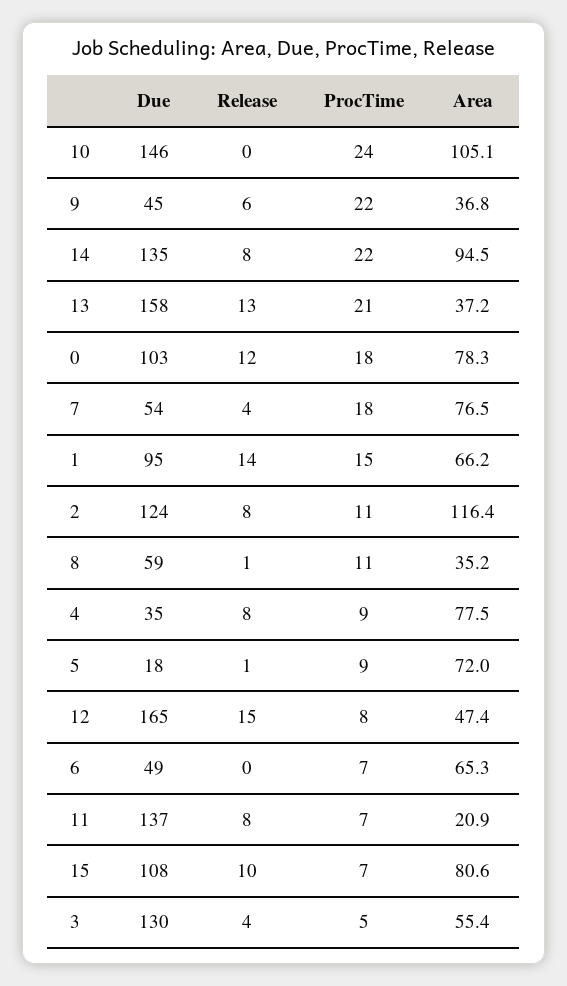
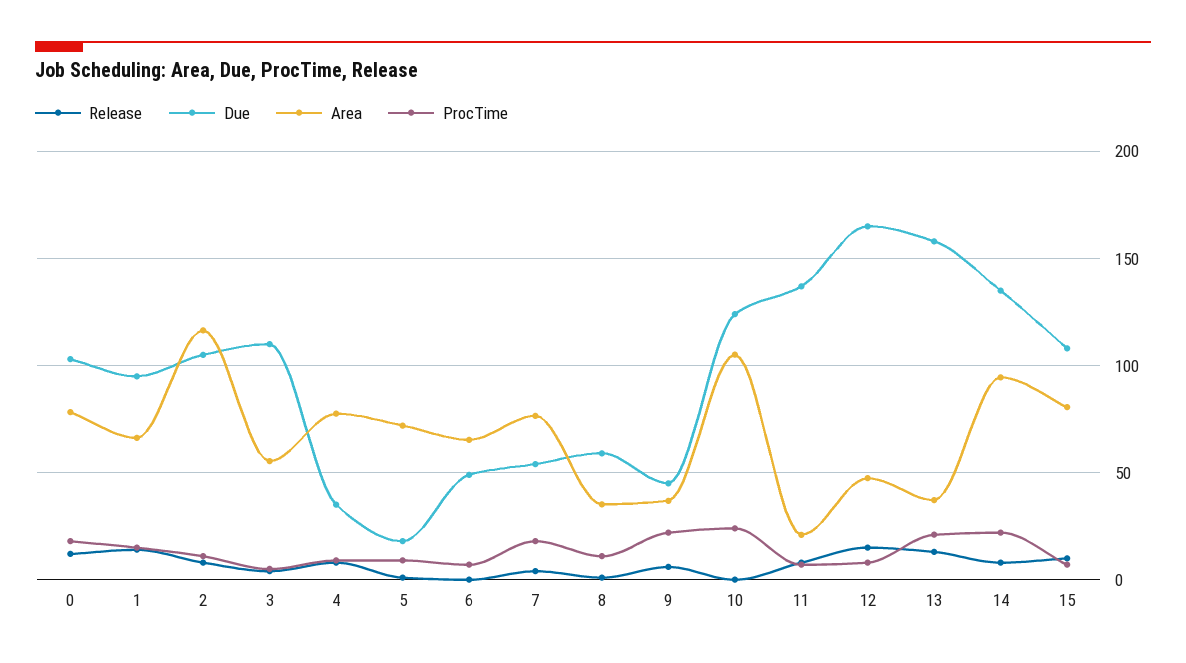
Due, 10: 146 -> 125
Due, 2: 124 -> 105
Due, 3: 130 -> 110

